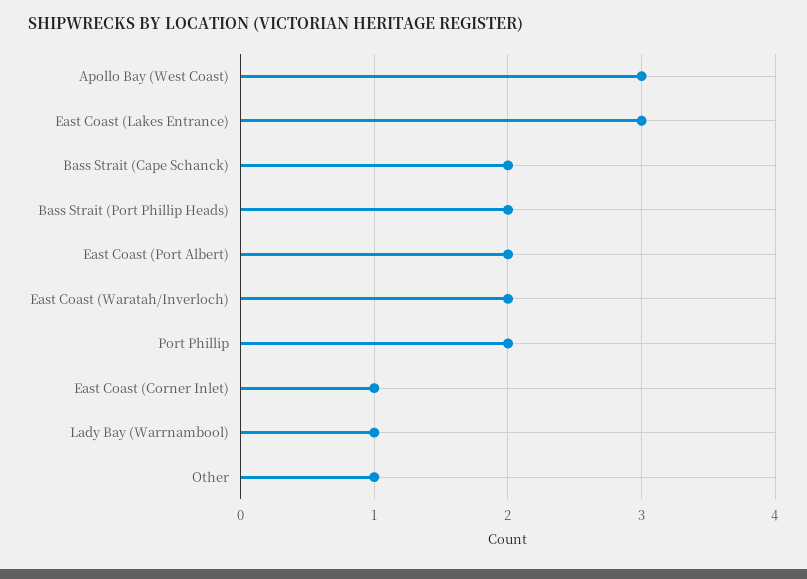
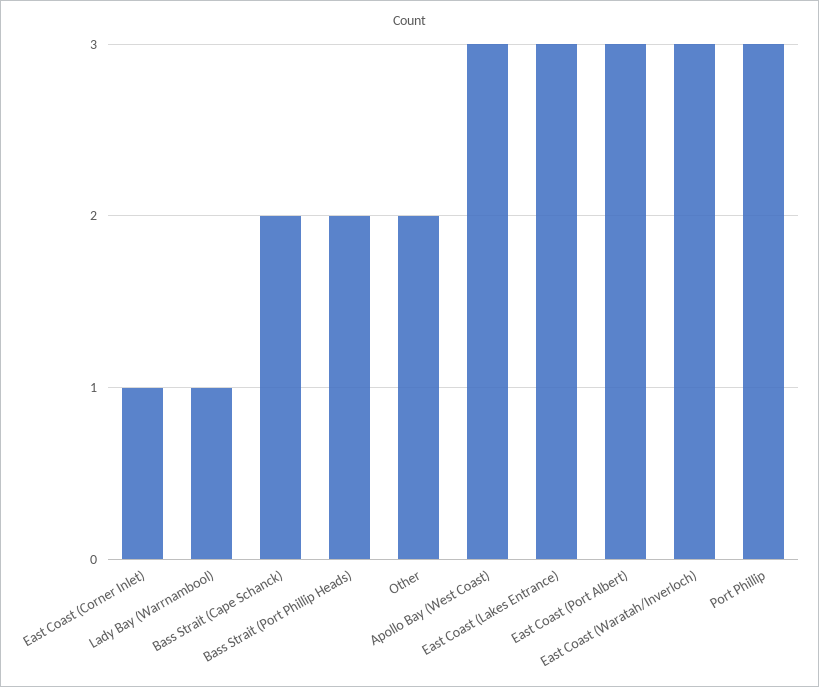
East Coast (Port Albert): 2 -> 3
East Coast (Waratah/Inverloch): 2 -> 3
Port Phillip: 2 -> 3
Other: 1 -> 2

